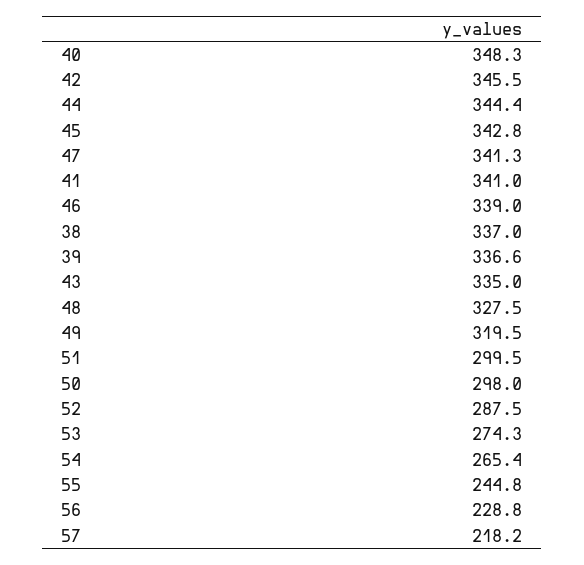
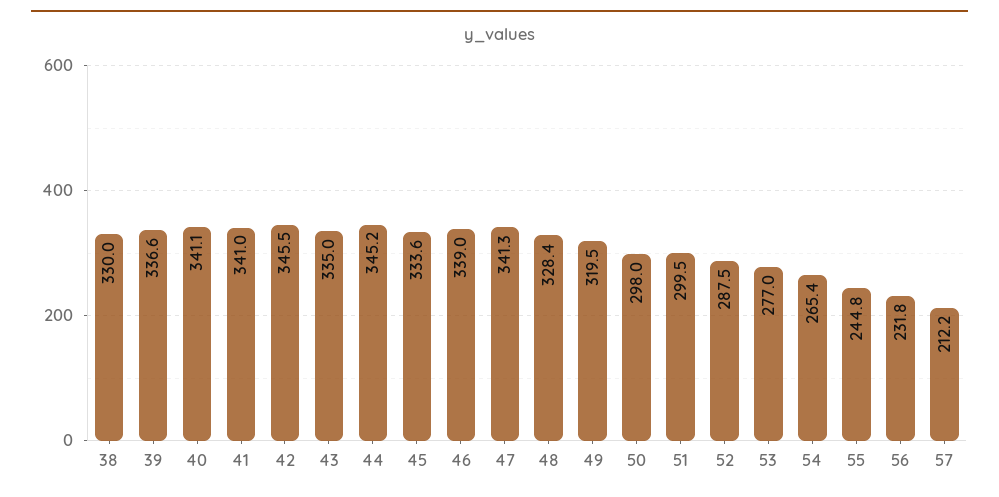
40: 348.3 -> 341.1
44: 344.4 -> 345.2
45: 342.8 -> 333.6
38: 337 -> 330
48: 327.5 -> 328.4
53: 274.3 -> 277
56: 228.8 -> 231.8
57: 218.2 -> 212.2

